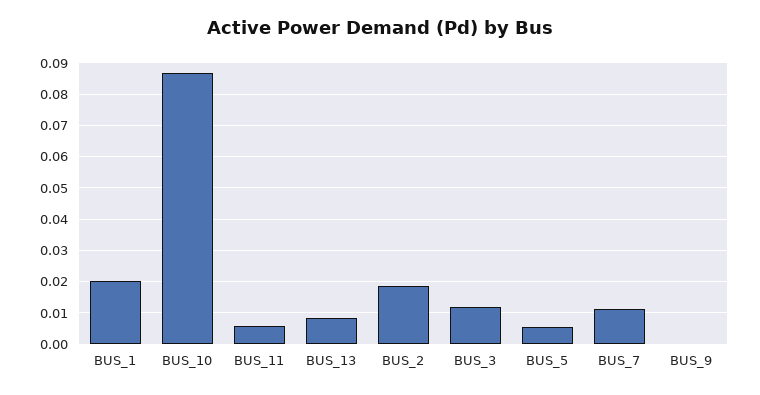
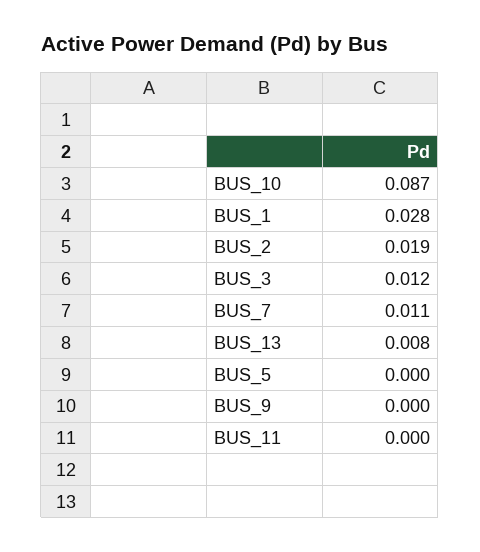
BUS_1: 0.02 -> 0.028
BUS_11: 0.006 -> 0
BUS_5: 0.006 -> 0

